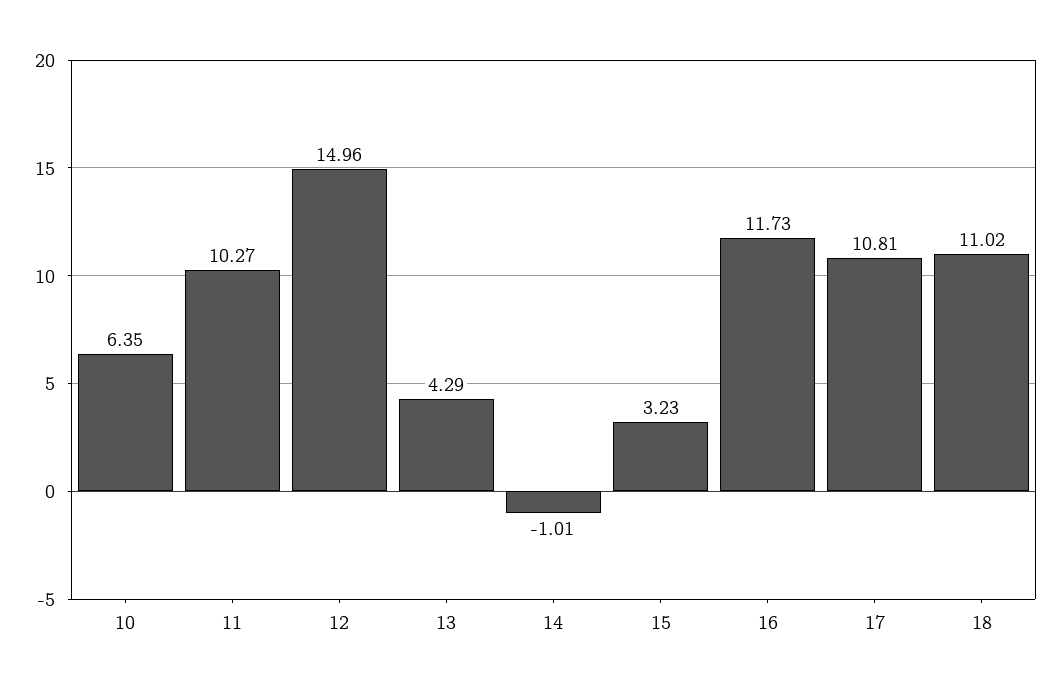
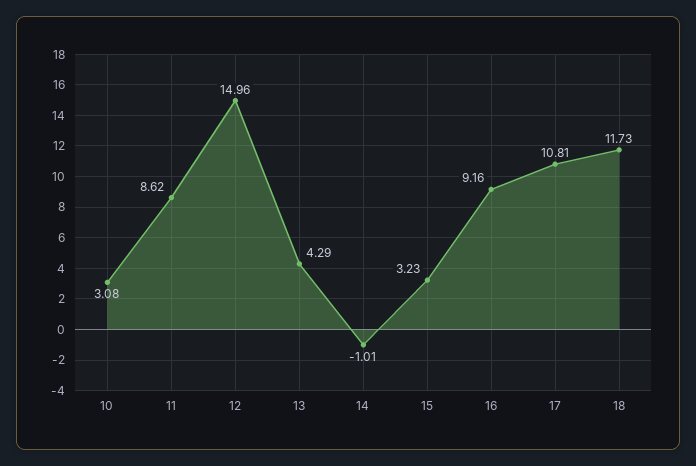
10: 6.35 -> 3.08
11: 10.27 -> 8.62
16: 11.73 -> 9.16
18: 11.02 -> 11.73

